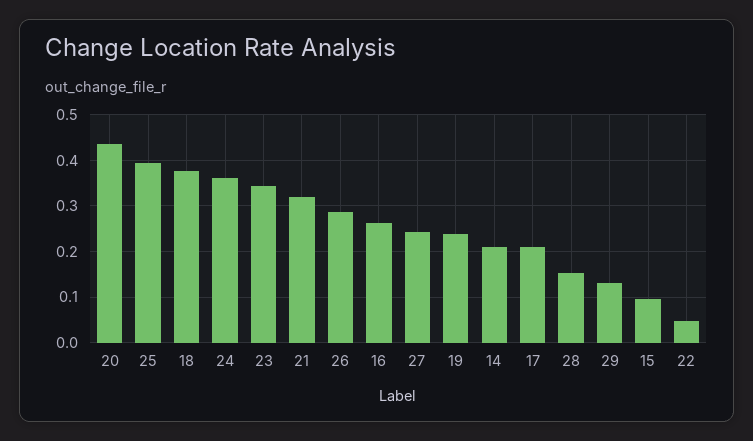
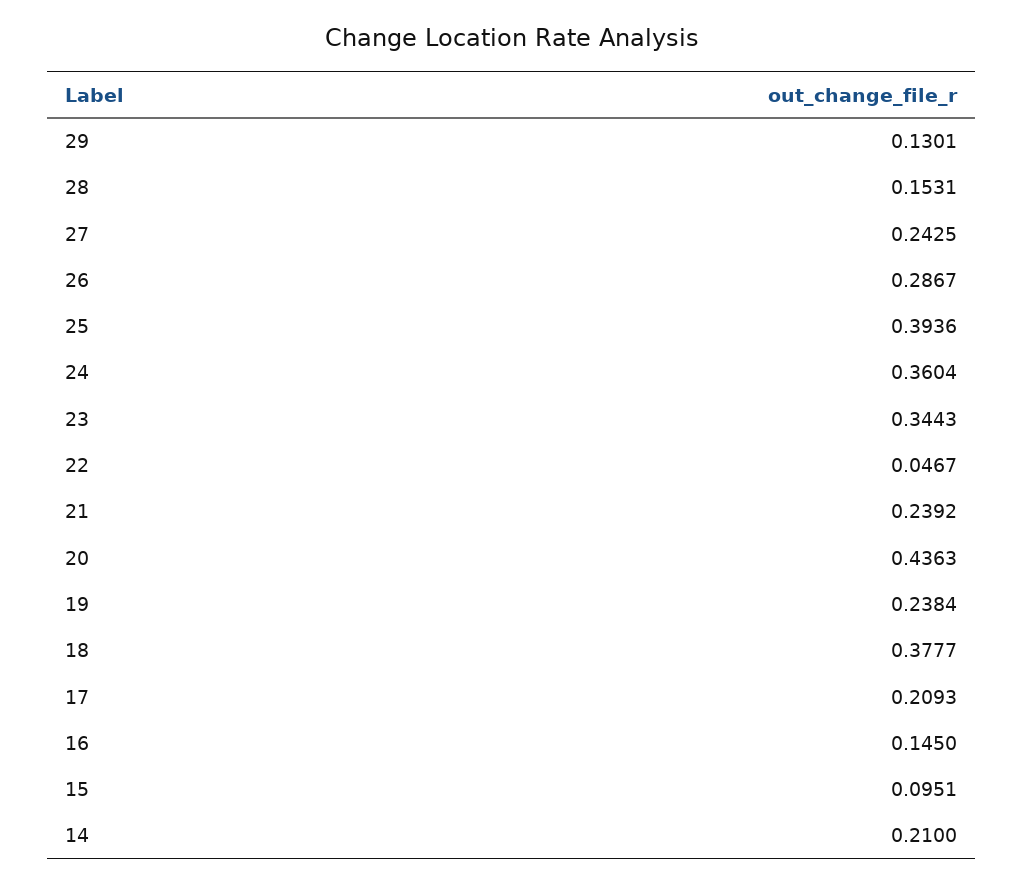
21: 0.32 -> 0.2392
16: 0.26 -> 0.145

